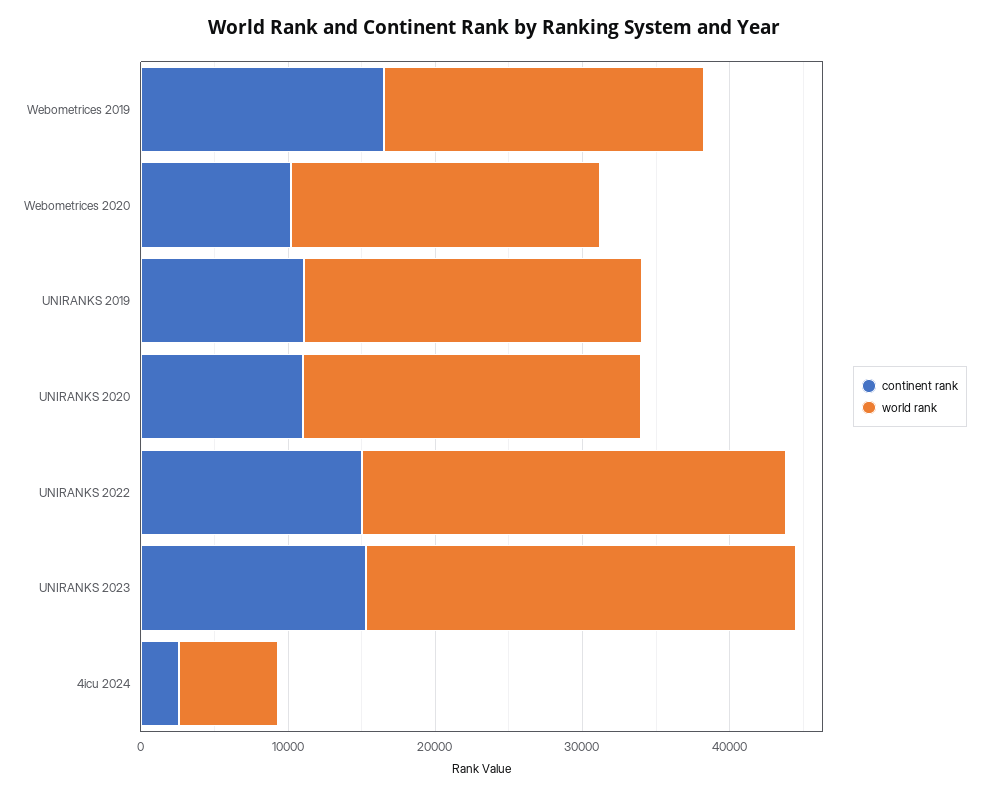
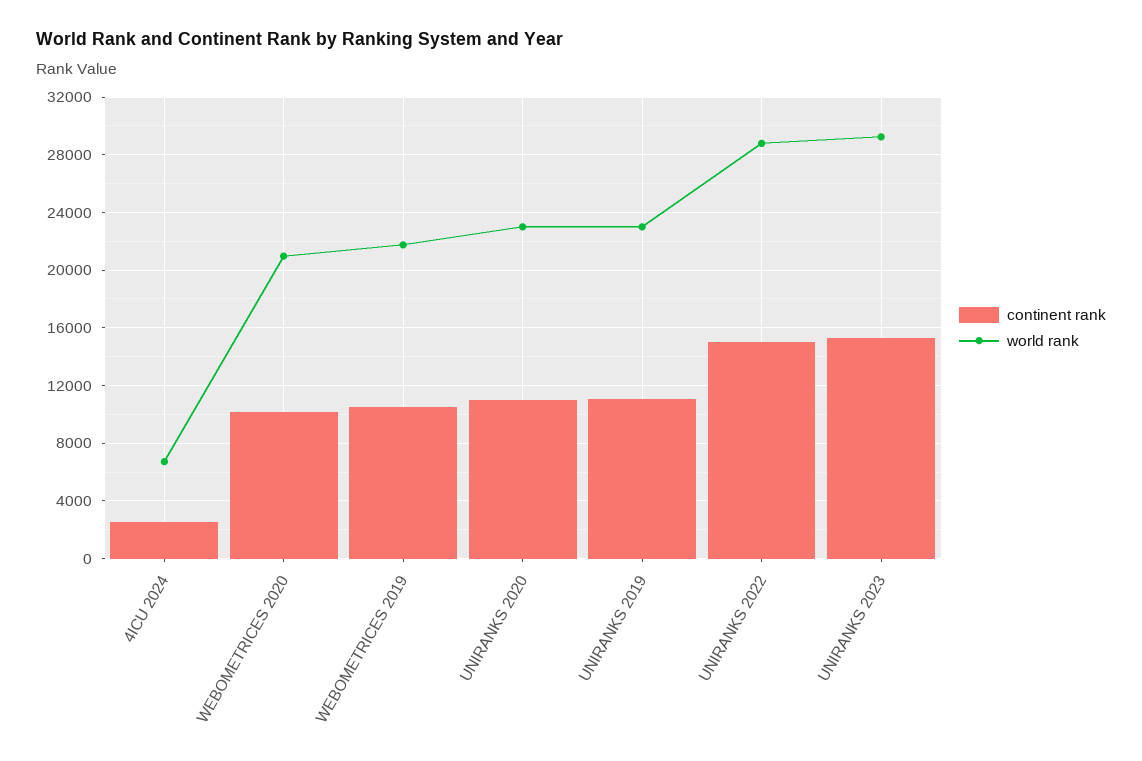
continent rank, Webometrices 2019: 16000 -> 10500

